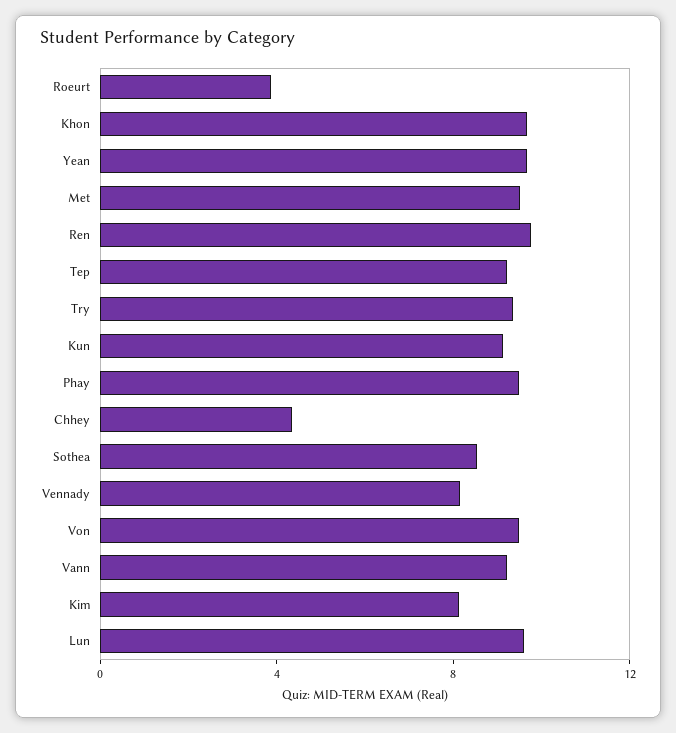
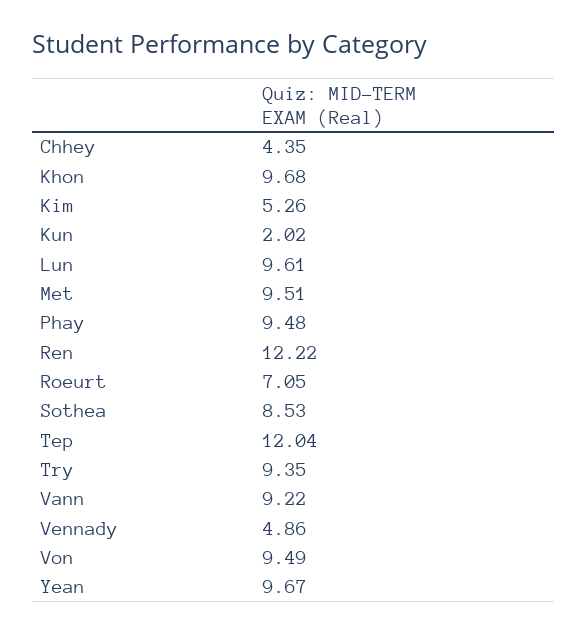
Roeurt: 4 -> 7.05
Ren: 10 -> 12.22
Tep: 9 -> 12.04
Kun: 9 -> 2.02
Vennady: 8 -> 4.86
Kim: 8 -> 5.26

